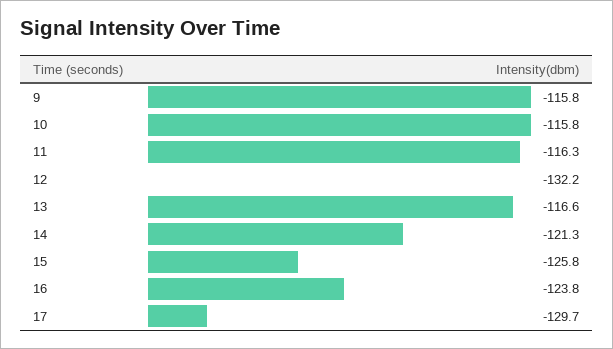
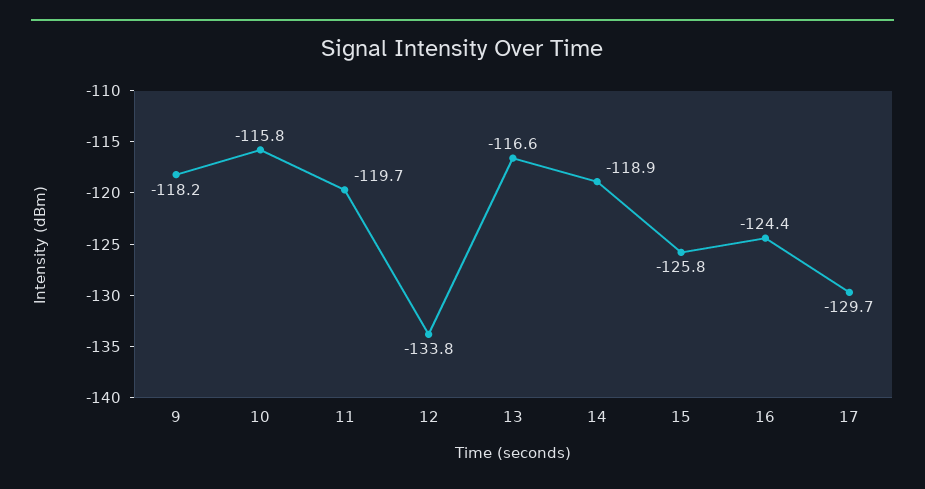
9: -115.8 -> -118.2
11: -116.3 -> -119.7
12: -132.2 -> -133.8
14: -121.3 -> -118.9
16: -123.8 -> -124.4

